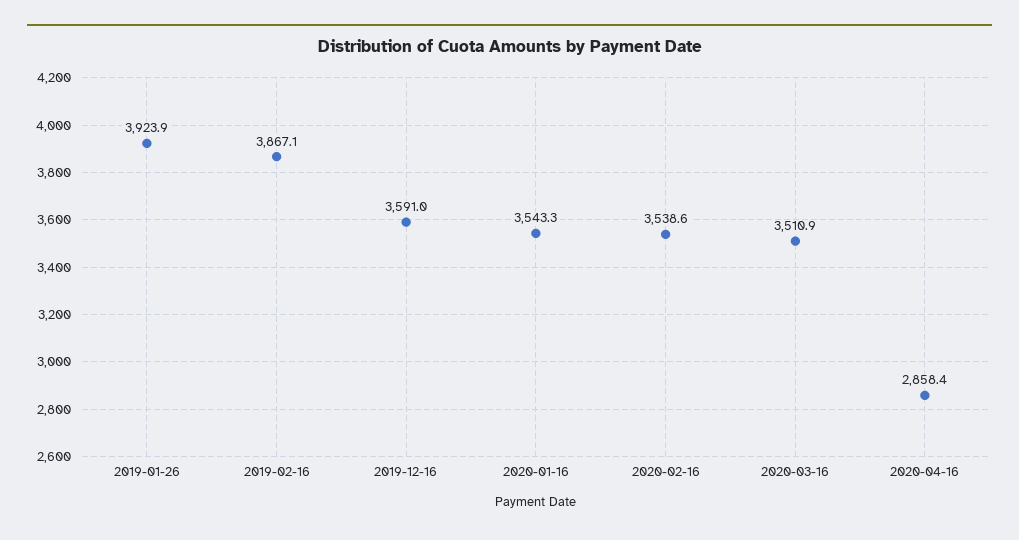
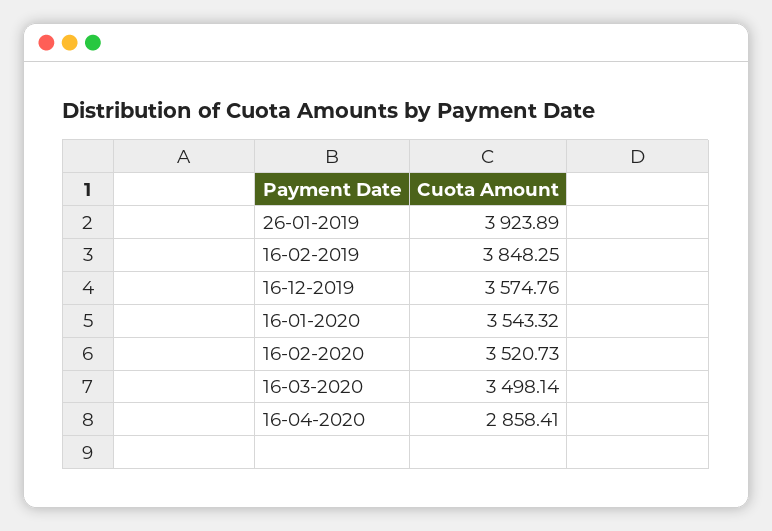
2019-02-16: 3867.1 -> 3848.25
2019-12-16: 3591 -> 3574.76
2020-02-16: 3538.6 -> 3520.73
2020-03-16: 3510.9 -> 3498.14

